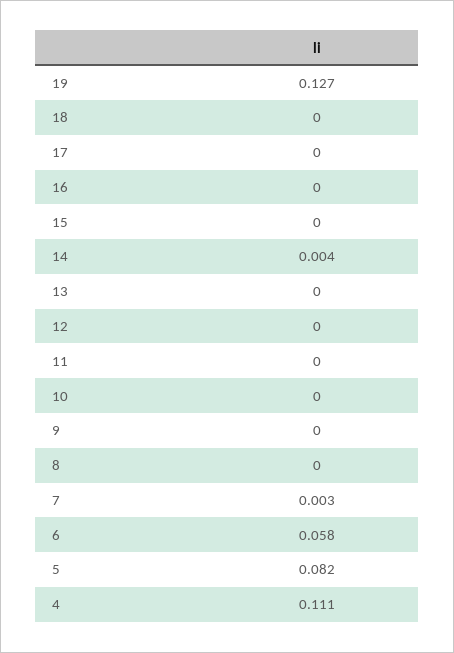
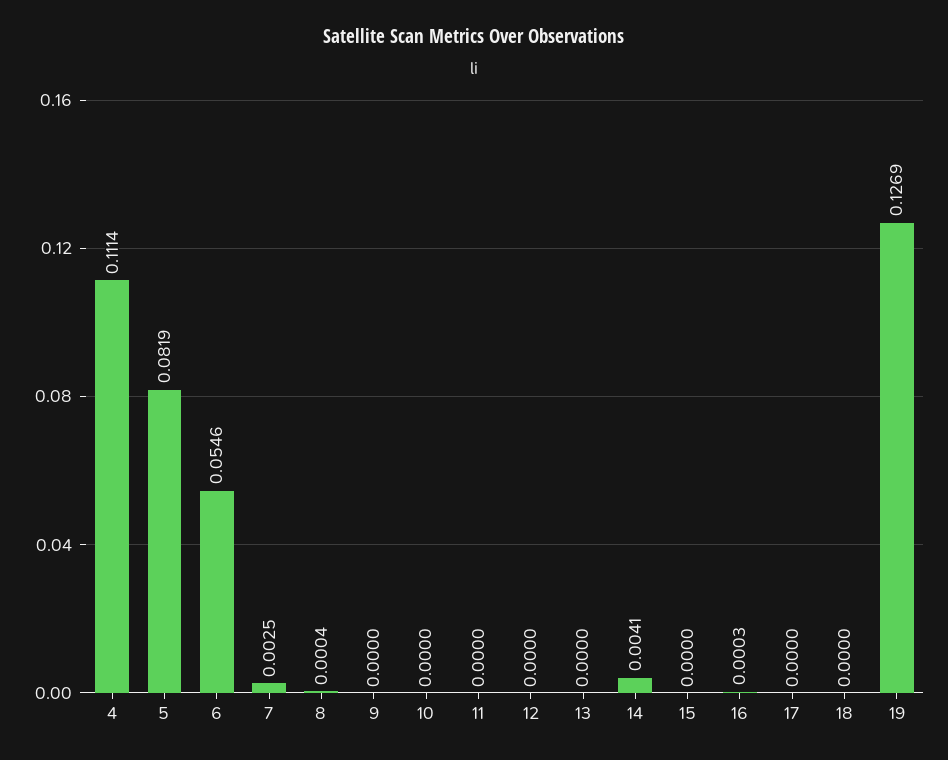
6: 0.058 -> 0.0546

